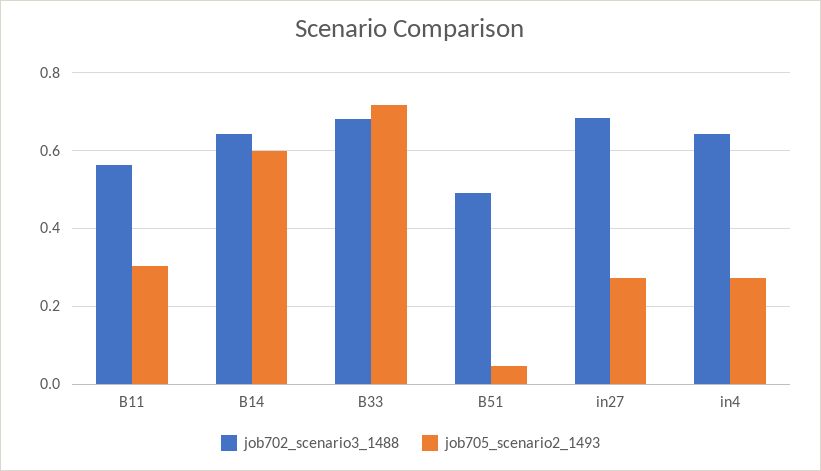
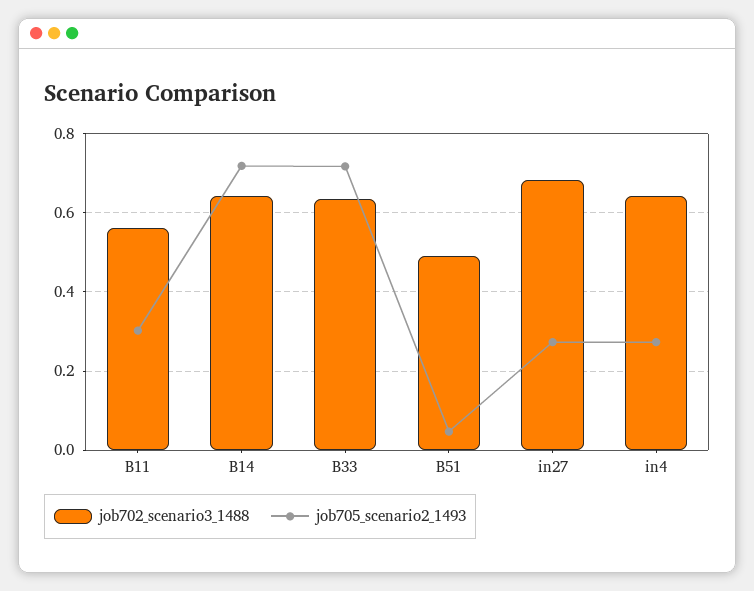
job705_scenario2_1493, B14: 0.6 -> 0.72
job702_scenario3_1488, B33: 0.68 -> 0.64

